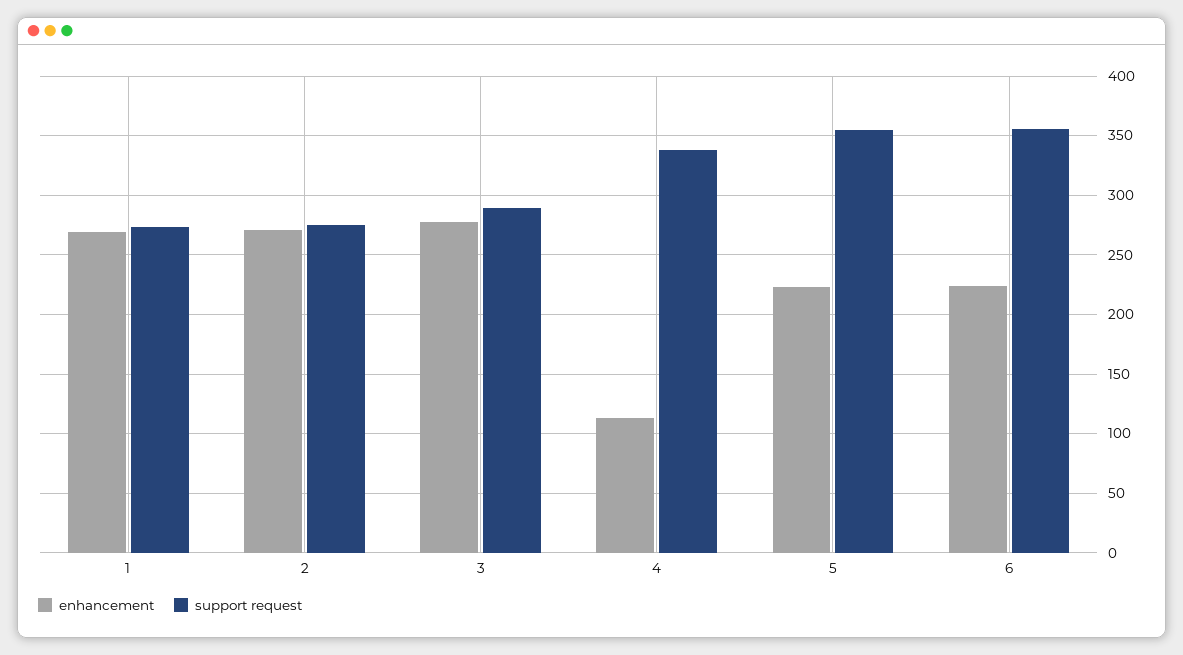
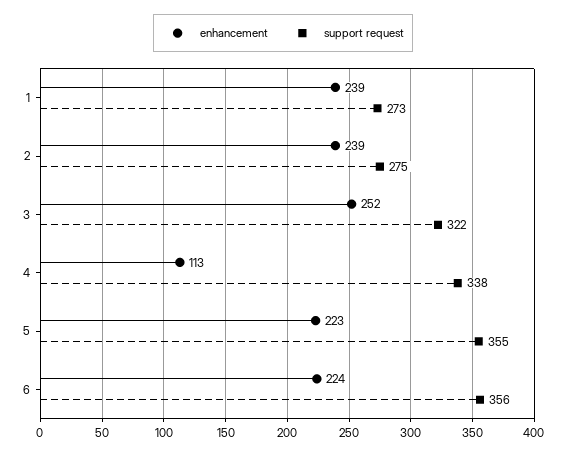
enhancement, 1: 270 -> 239
enhancement, 2: 270 -> 239
enhancement, 3: 280 -> 252
support request, 3: 290 -> 322

